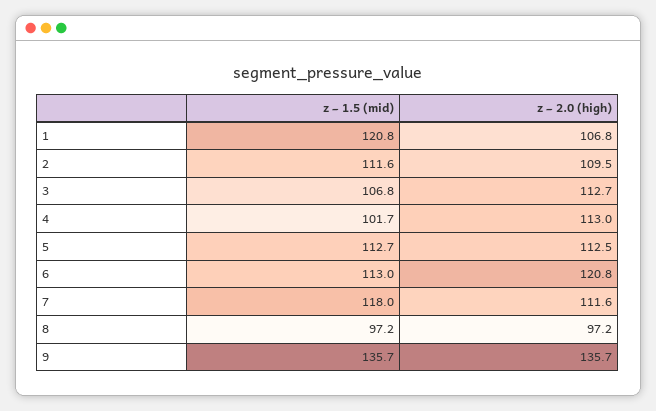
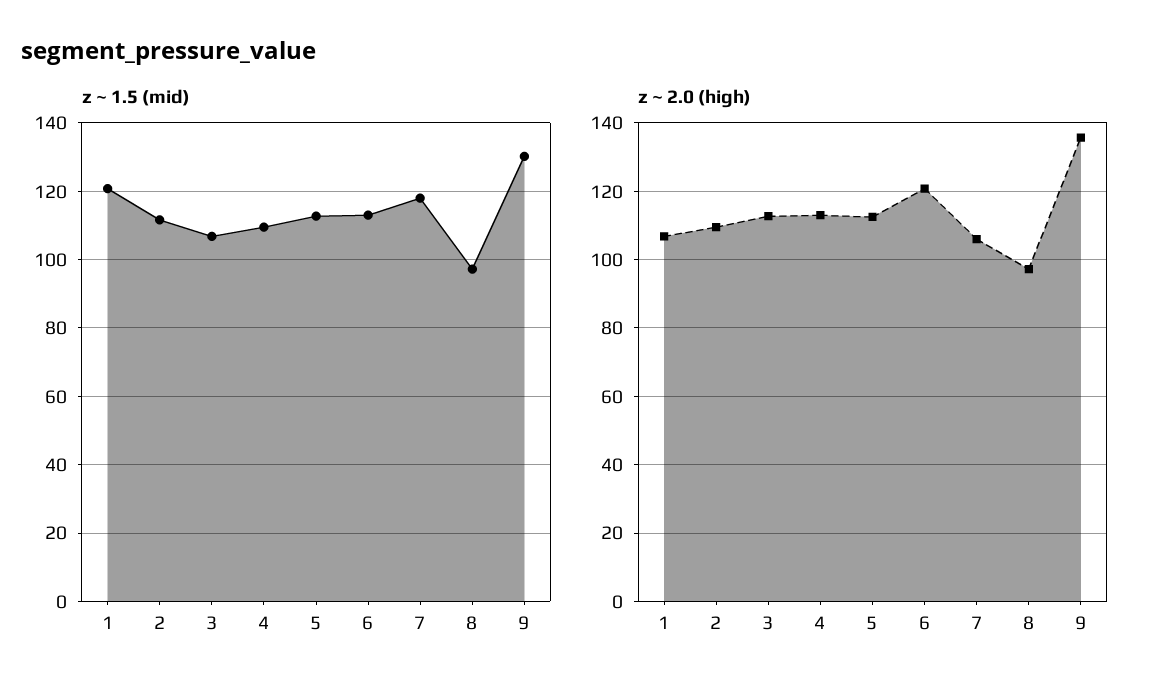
z ~ 1.5 (mid), 4: 101.7 -> 110
z ~ 2.0 (high), 7: 111.6 -> 106
z ~ 1.5 (mid), 9: 135.7 -> 130

